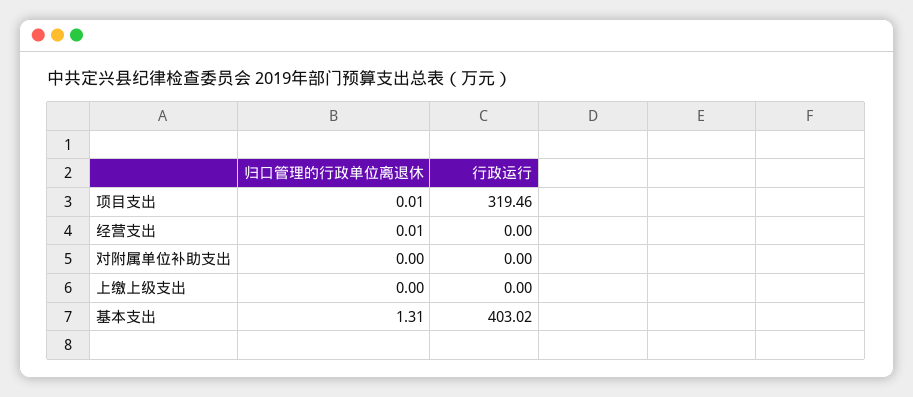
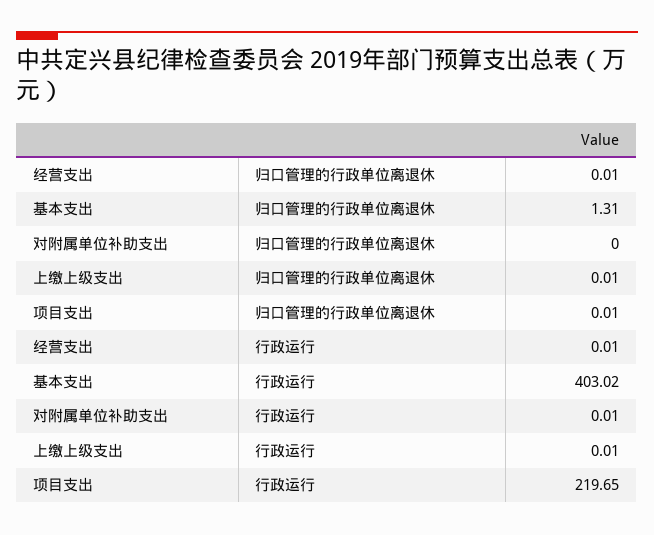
行政运行, 项目支出: 319.46 -> 219.65
行政运行, 经营支出: 0 -> 0.01
行政运行, 对附属单位补助支出: 0 -> 0.01
归口管理的行政单位离退休, 上缴上级支出: 0 -> 0.01
行政运行, 上缴上级支出: 0 -> 0.01

